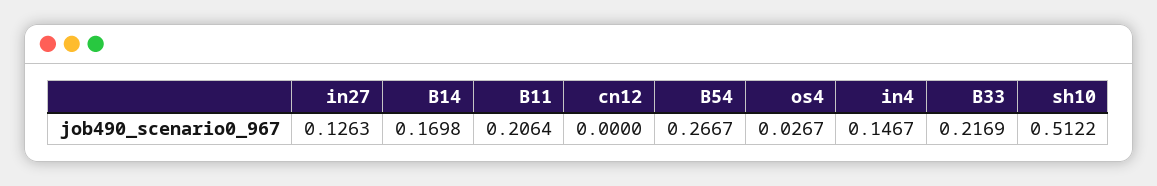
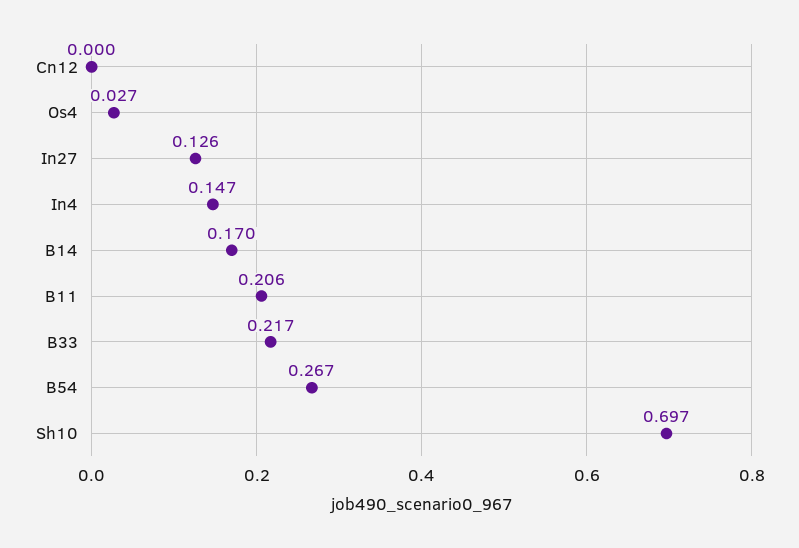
sh10: 0.5122 -> 0.697

